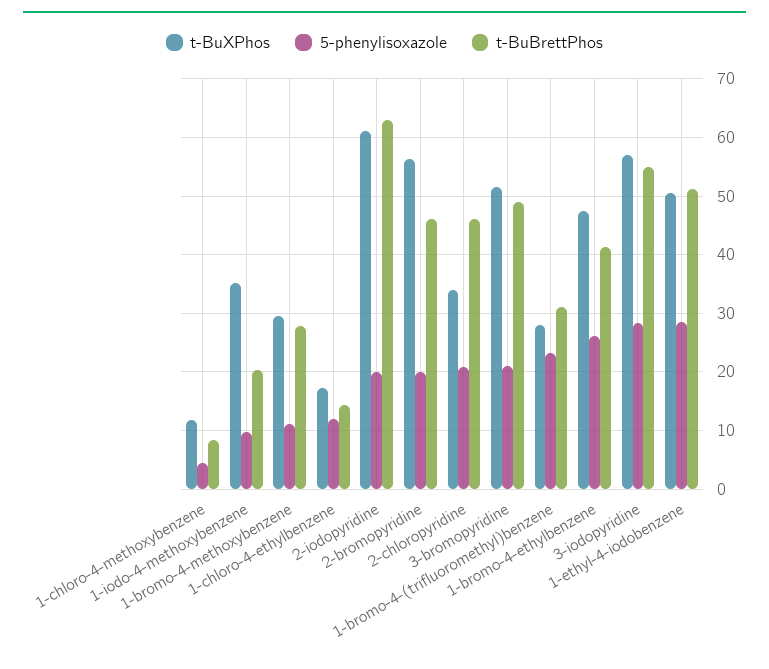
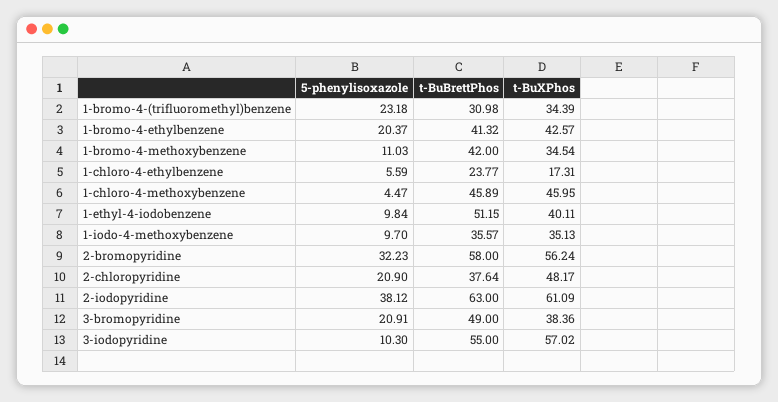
t-BuXPhos, 1-chloro-4-methoxybenzene: 12 -> 45.95
t-BuBrettPhos, 1-chloro-4-methoxybenzene: 8 -> 45.89
t-BuBrettPhos, 1-iodo-4-methoxybenzene: 20 -> 35.57
t-BuXPhos, 1-bromo-4-methoxybenzene: 30 -> 34.54
t-BuBrettPhos, 1-bromo-4-methoxybenzene: 28 -> 42
5-phenylisoxazole, 1-chloro-4-ethylbenzene: 12 -> 5.59
t-BuBrettPhos, 1-chloro-4-ethylbenzene: 14 -> 23.77
5-phenylisoxazole, 2-iodopyridine: 20 -> 38.12
5-phenylisoxazole, 2-bromopyridine: 20 -> 32.23
t-BuBrettPhos, 2-bromopyridine: 46 -> 58
t-BuXPhos, 2-chloropyridine: 34 -> 48.17
t-BuBrettPhos, 2-chloropyridine: 46 -> 37.64
t-BuXPhos, 3-bromopyridine: 52 -> 38.36
t-BuXPhos, 1-bromo-4-(trifluoromethyl)benzene: 28 -> 34.39
t-BuXPhos, 1-bromo-4-ethylbenzene: 48 -> 42.57
5-phenylisoxazole, 1-bromo-4-ethylbenzene: 26 -> 20.37
5-phenylisoxazole, 3-iodopyridine: 28 -> 10.3
t-BuXPhos, 1-ethyl-4-iodobenzene: 50 -> 40.11
5-phenylisoxazole, 1-ethyl-4-iodobenzene: 28 -> 9.84

